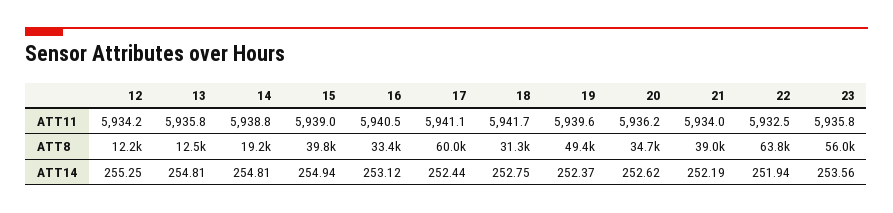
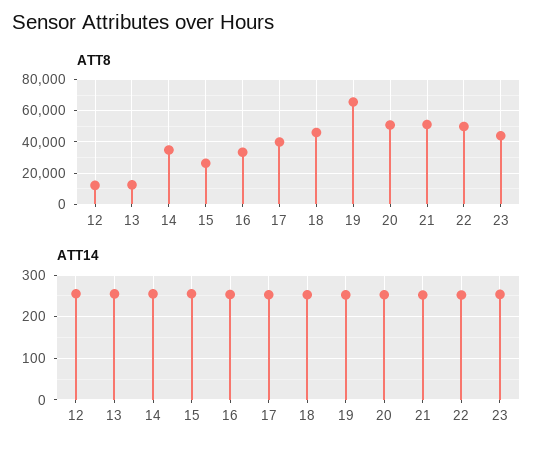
ATT11, 12: 5934.2 -> none
ATT11, 13: 5935.8 -> none
ATT11, 14: 5938.8 -> none
ATT11, 15: 5939 -> none
ATT11, 16: 5940.5 -> none
ATT11, 17: 5941.1 -> none
ATT11, 18: 5941.7 -> none
ATT11, 19: 5939.6 -> none
ATT11, 20: 5936.2 -> none
ATT11, 21: 5934 -> none
ATT11, 22: 5932.5 -> none
ATT11, 23: 5935.8 -> none
ATT8, 14: 19200 -> 35000
ATT8, 15: 39800 -> 25000
ATT8, 17: 60000 -> 40000
ATT8, 18: 31300 -> 45000
ATT8, 19: 49400 -> 65000
ATT8, 20: 34700 -> 50000
ATT8, 21: 39000 -> 50000
ATT8, 22: 63800 -> 50000
ATT8, 23: 56000 -> 45000

